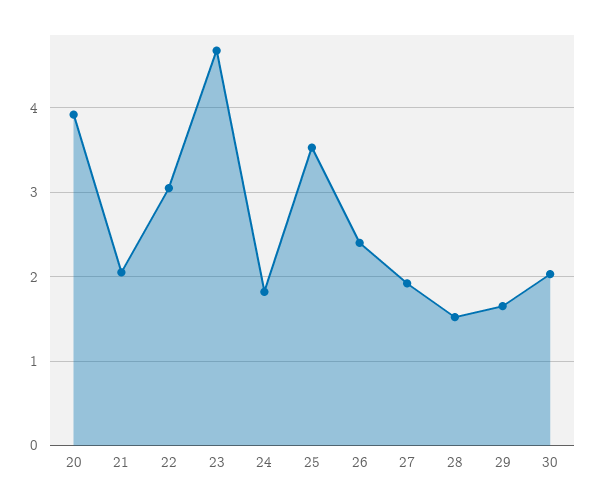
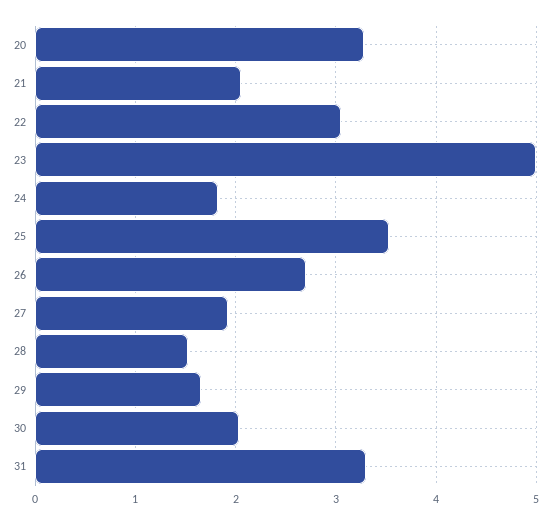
20: 3.9 -> 3.3
23: 4.7 -> 5
26: 2.4 -> 2.7
31: none -> 3.3

